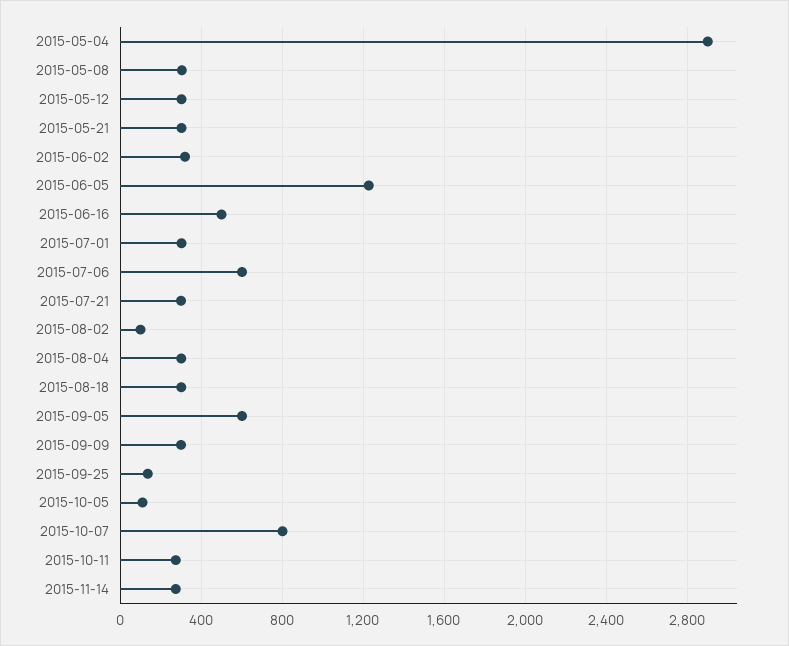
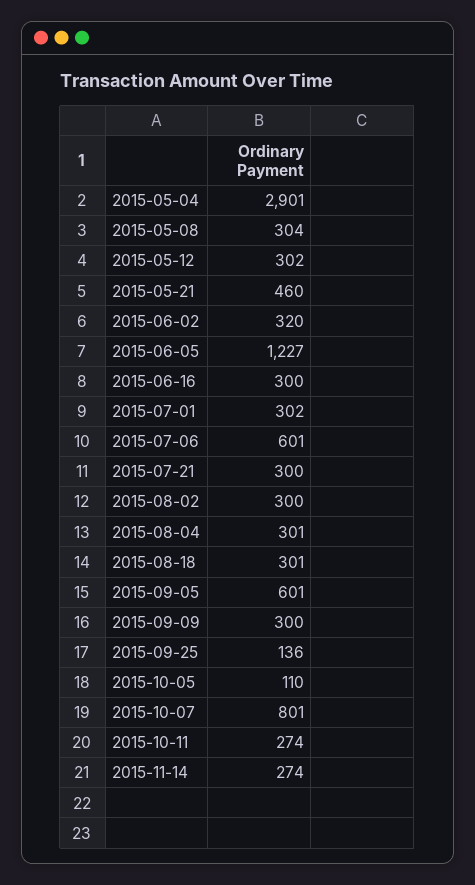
2015-05-21: 300 -> 460
2015-06-16: 500 -> 300
2015-08-02: 100 -> 300

